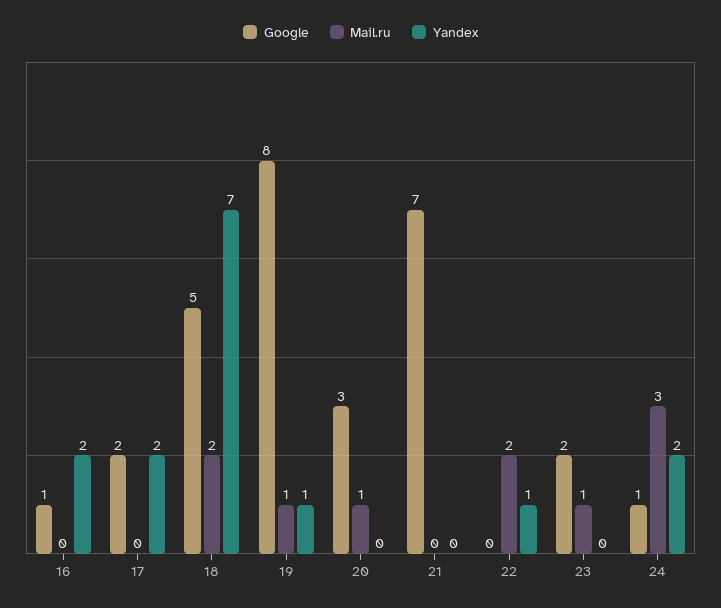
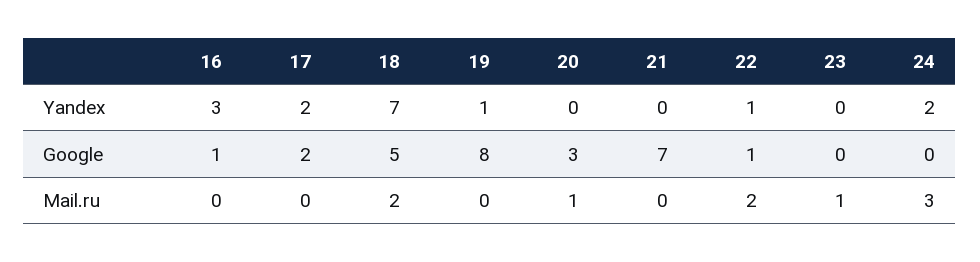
Yandex, 16: 2 -> 3
Mail.ru, 19: 1 -> 0
Google, 22: 0 -> 1
Google, 23: 2 -> 0
Google, 24: 1 -> 0

